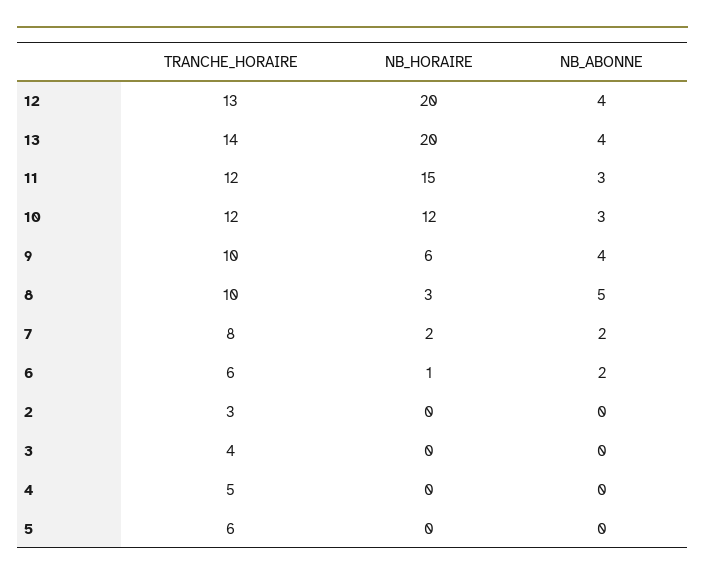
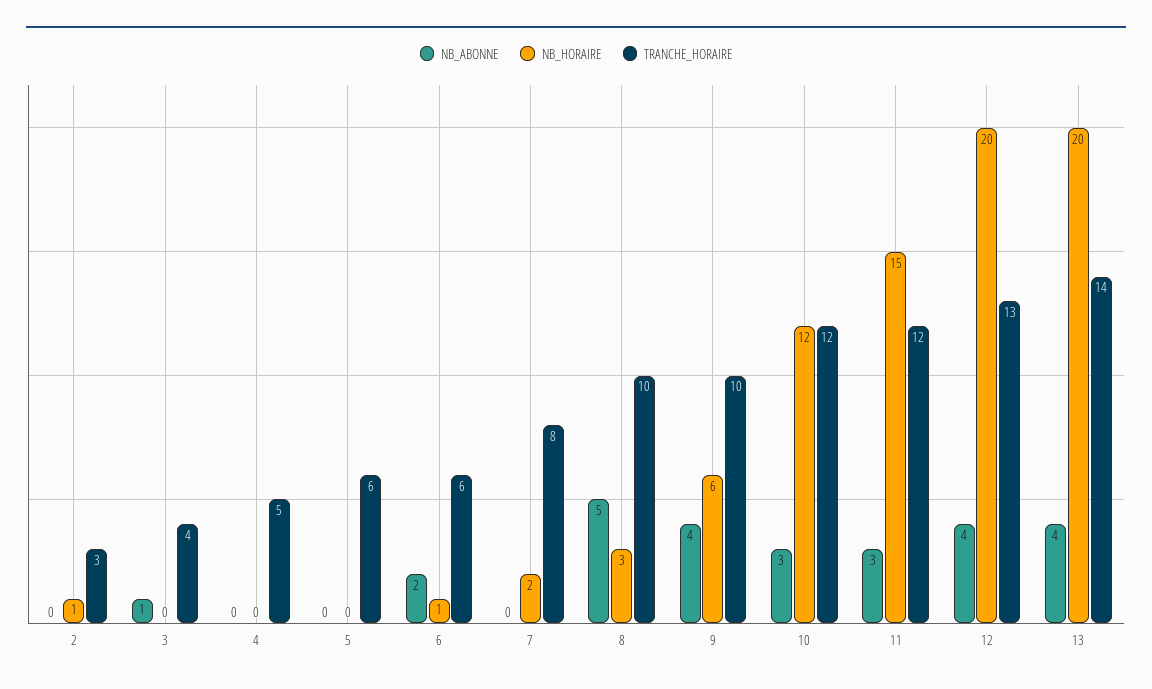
NB_ABONNE, 7: 2 -> 0
NB_HORAIRE, 2: 0 -> 1
NB_ABONNE, 3: 0 -> 1

